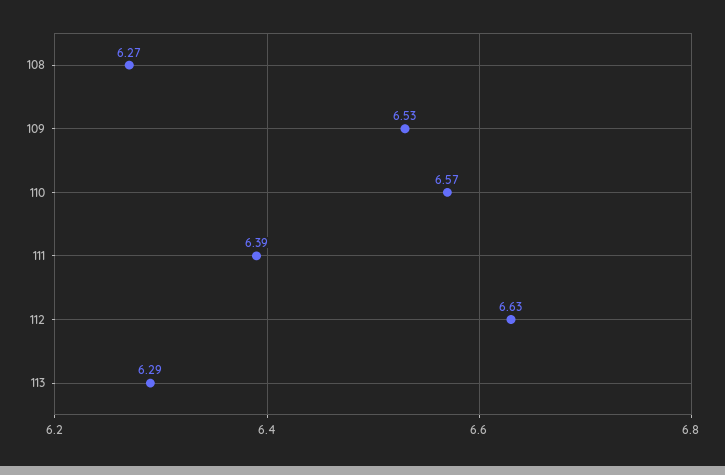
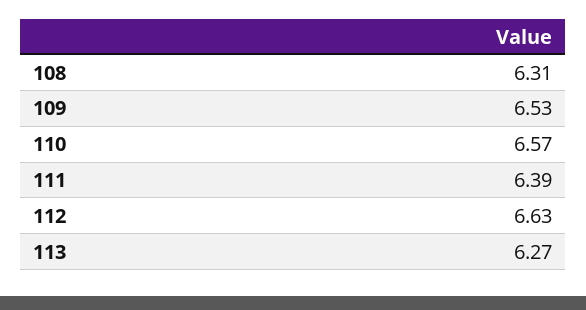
108: 6.27 -> 6.31
113: 6.29 -> 6.27

